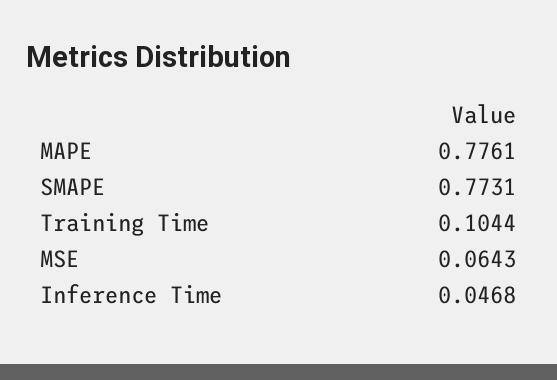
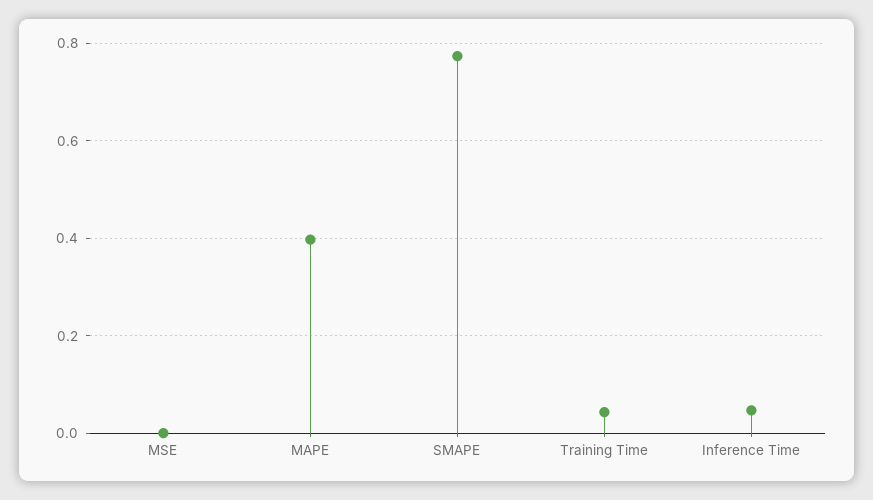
MAPE: 0.7761 -> 0.4
Training Time: 0.1044 -> 0.04
MSE: 0.0643 -> 0

